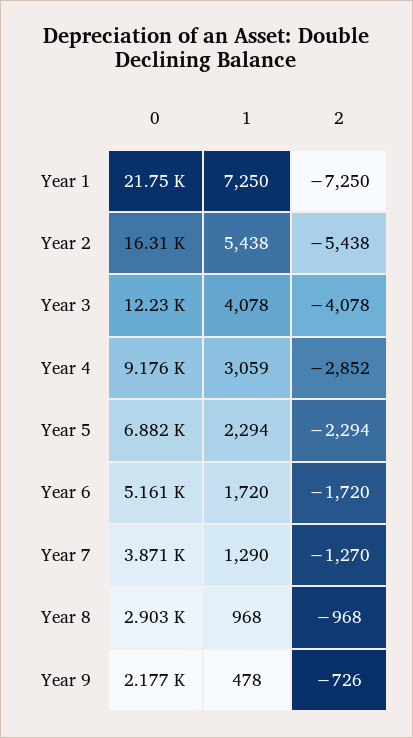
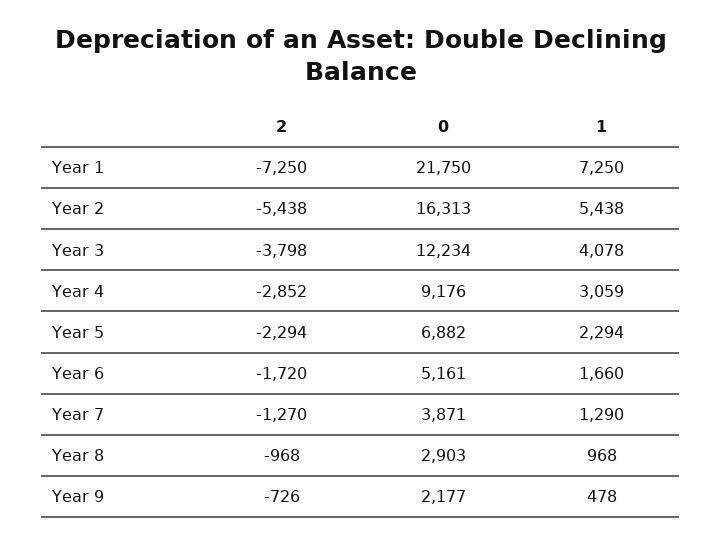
2, Year 3: -4078 -> -3798
1, Year 6: 1720 -> 1660

